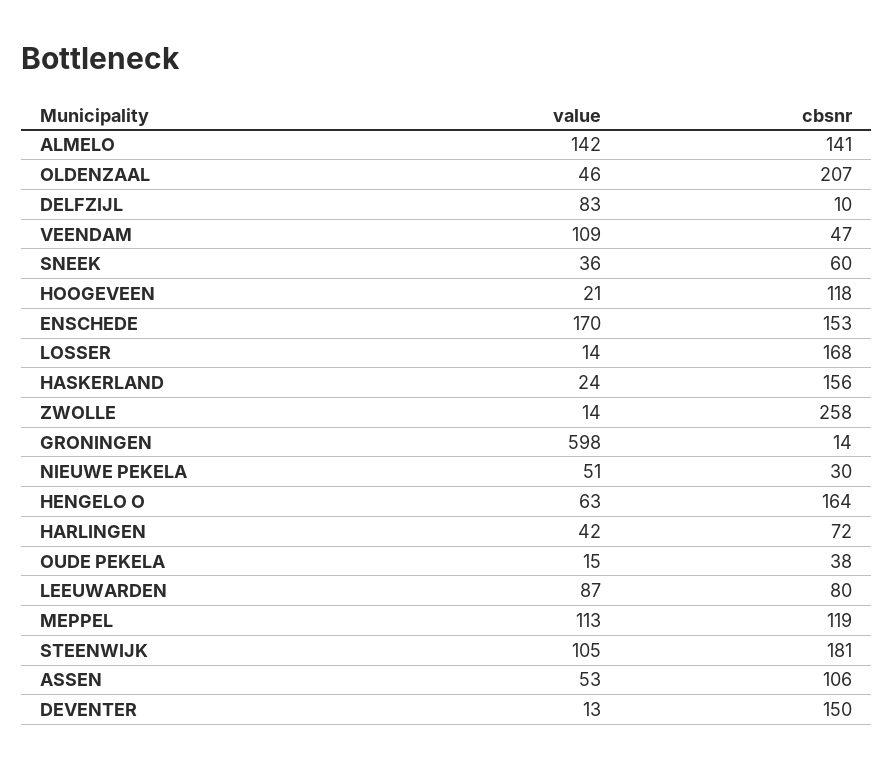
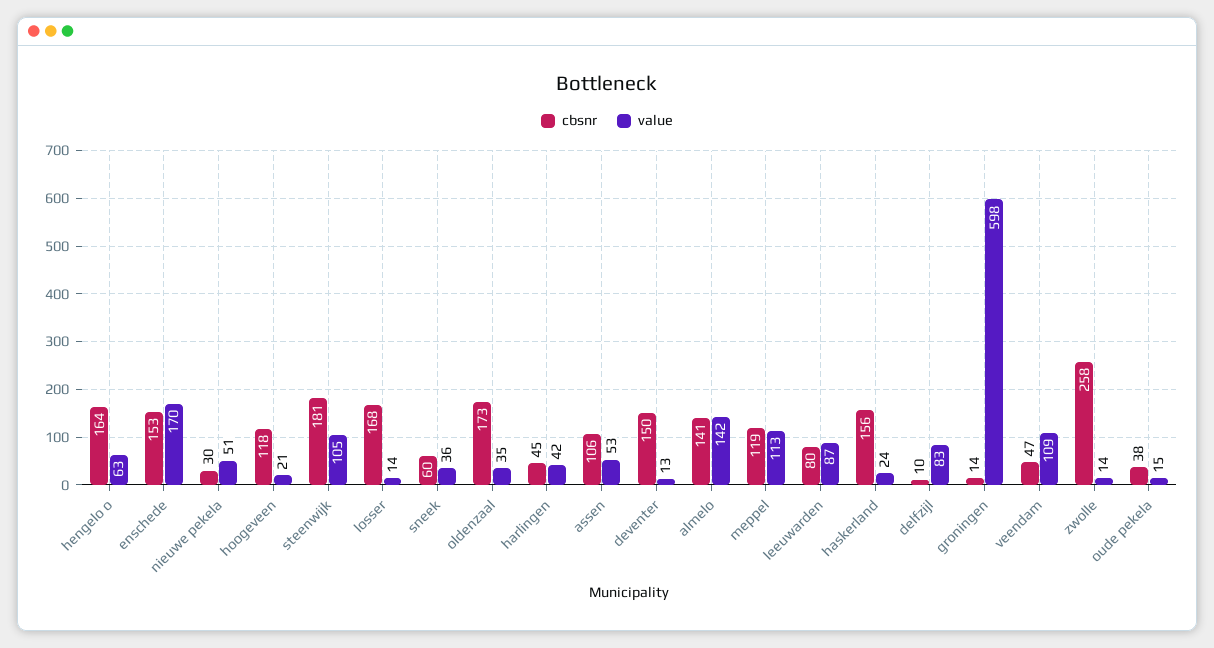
value, OLDENZAAL: 46 -> 35
cbsnr, OLDENZAAL: 207 -> 173
cbsnr, HARLINGEN: 72 -> 45

